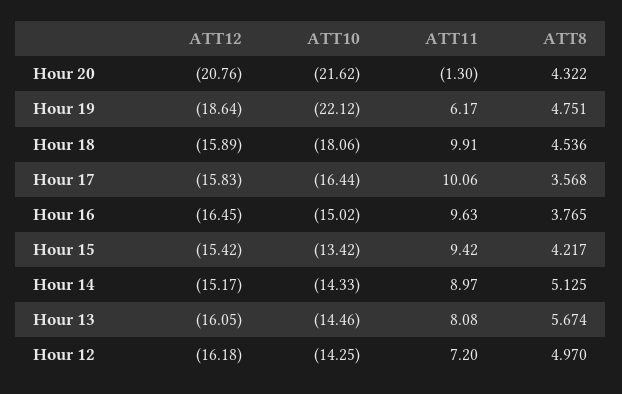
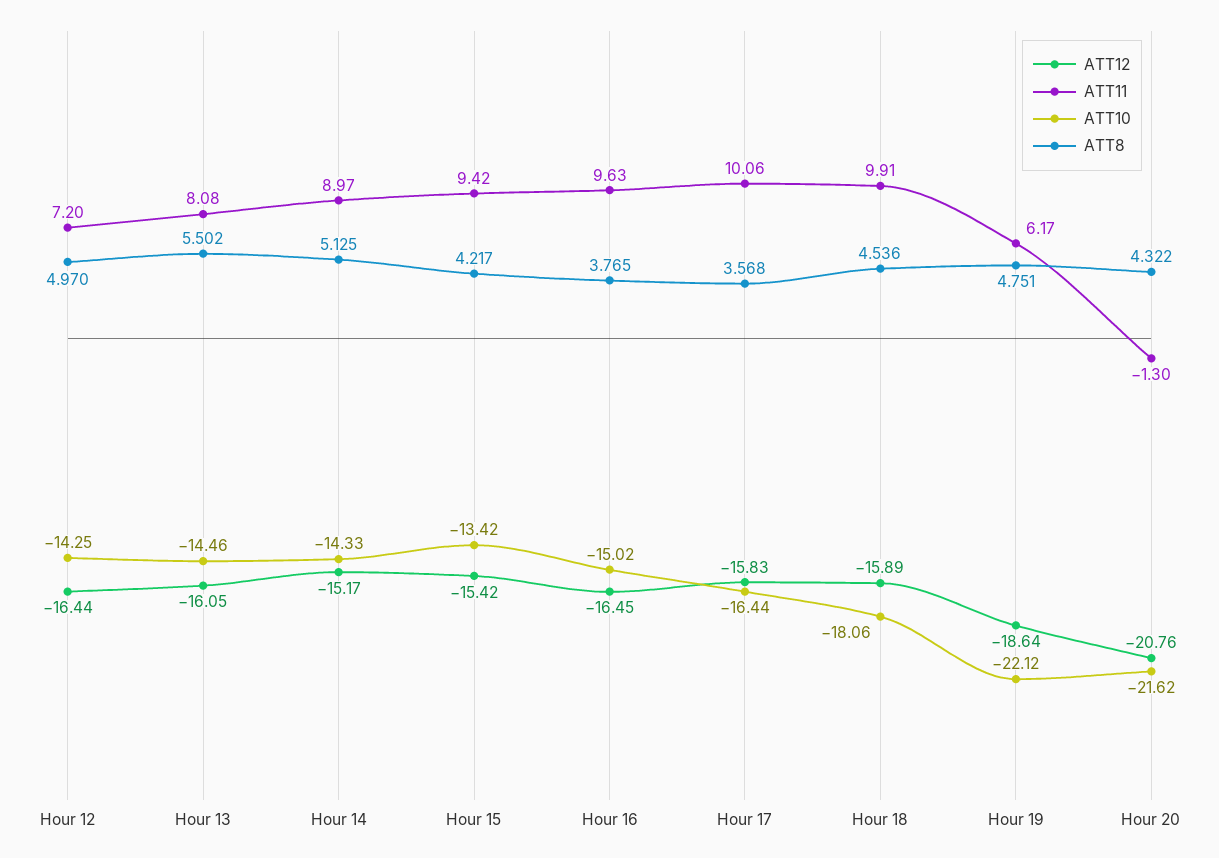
ATT8, Hour 13: 5.674 -> 5.502
ATT12, Hour 12: -16.18 -> -16.44

